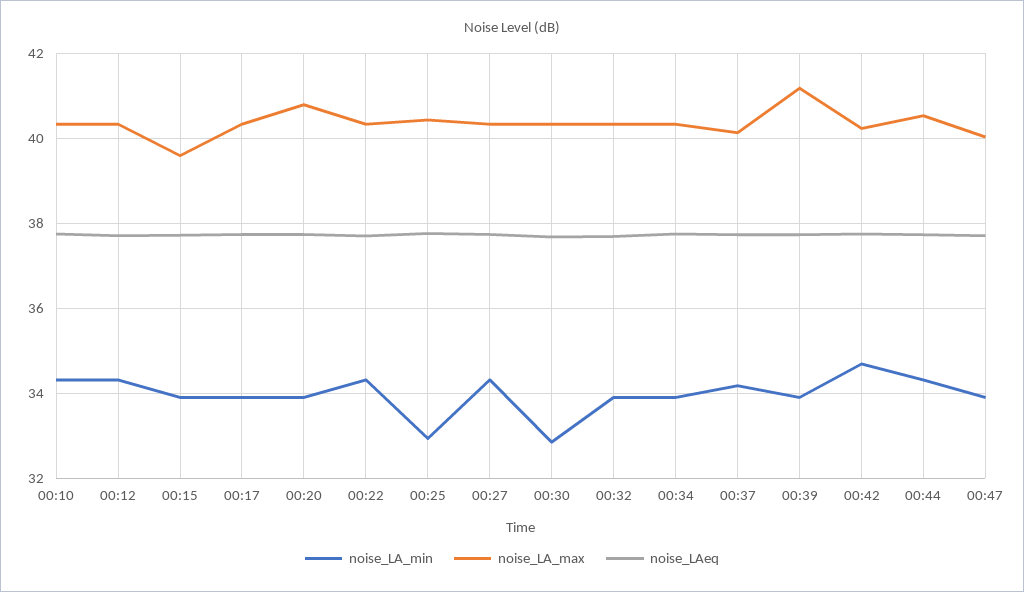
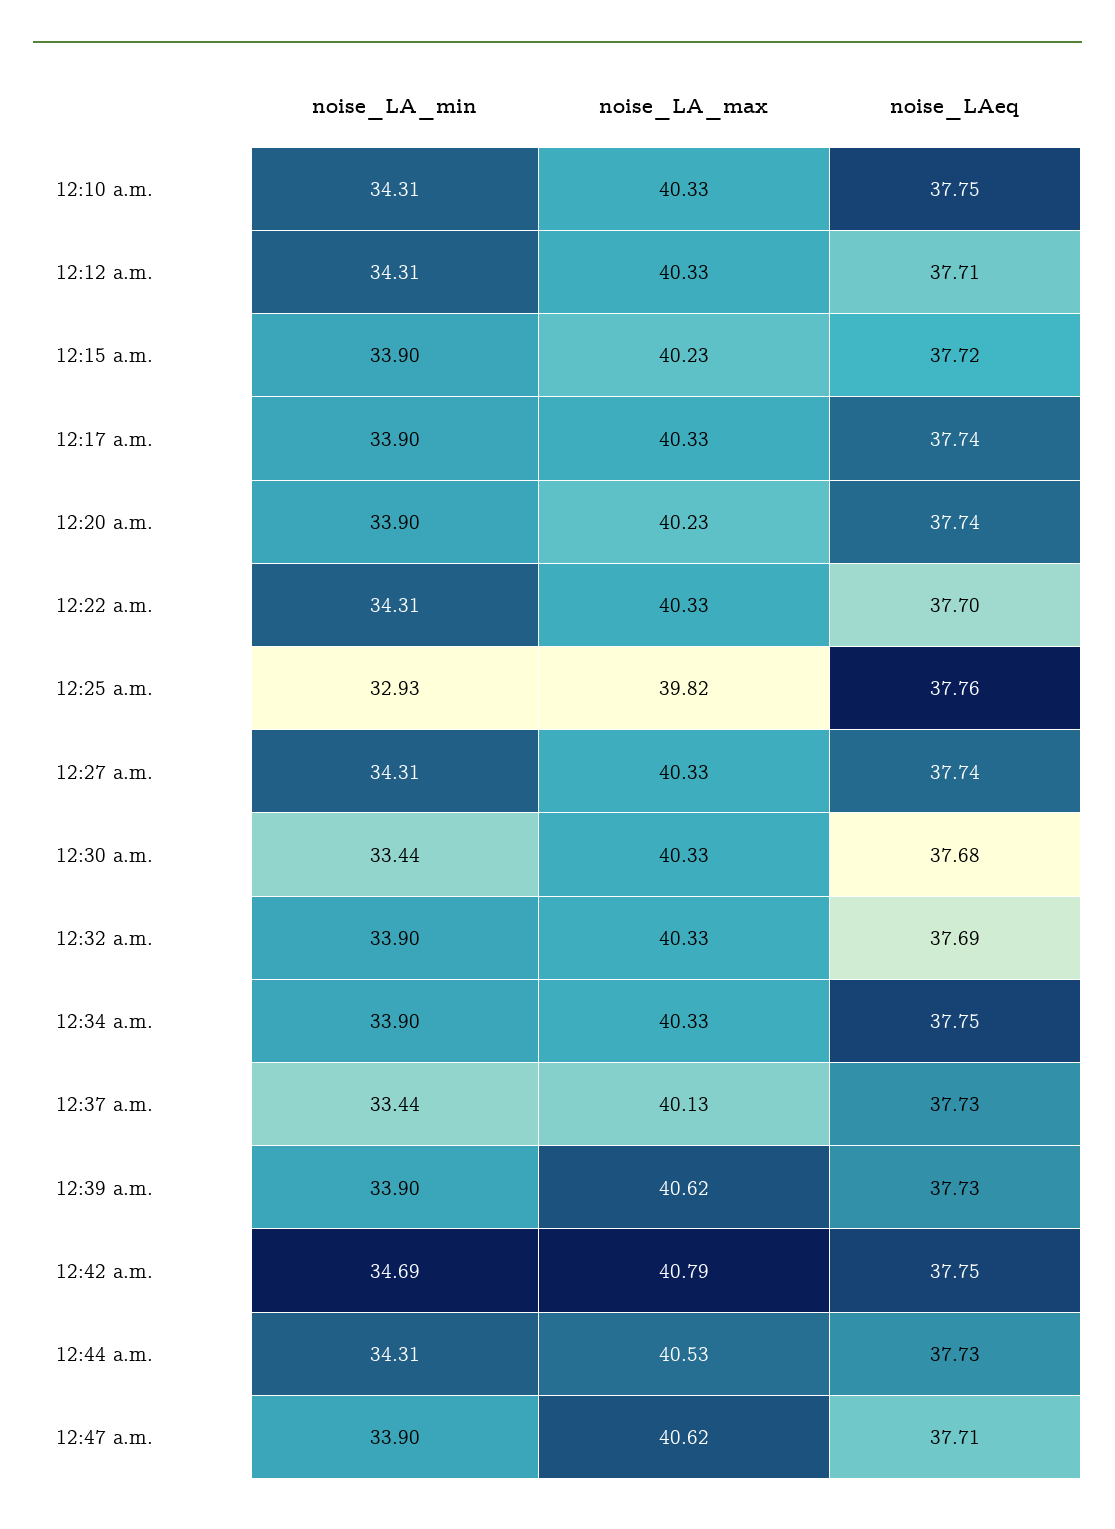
noise_LA_max, 00:15: 39.6 -> 40.23
noise_LA_max, 00:20: 40.8 -> 40.23
noise_LA_max, 00:25: 40.4 -> 39.82
noise_LA_min, 00:30: 32.8 -> 33.44
noise_LA_min, 00:37: 34.2 -> 33.44
noise_LA_max, 00:39: 41.2 -> 40.62
noise_LA_max, 00:42: 40.2 -> 40.79
noise_LA_max, 00:47: 40 -> 40.62

